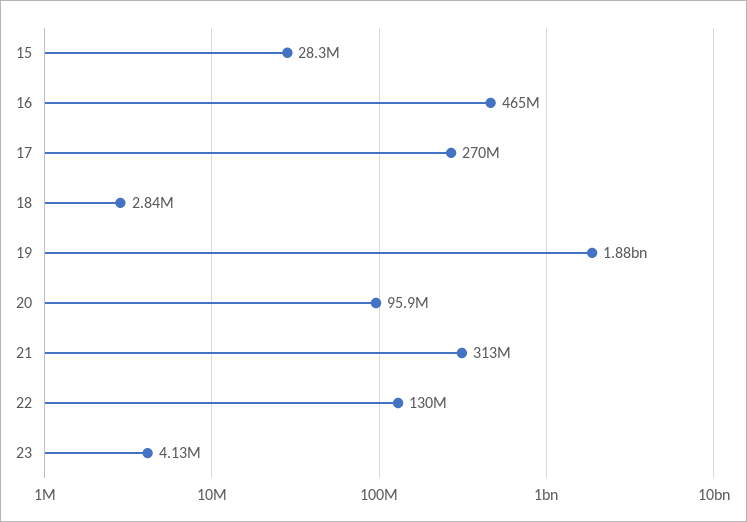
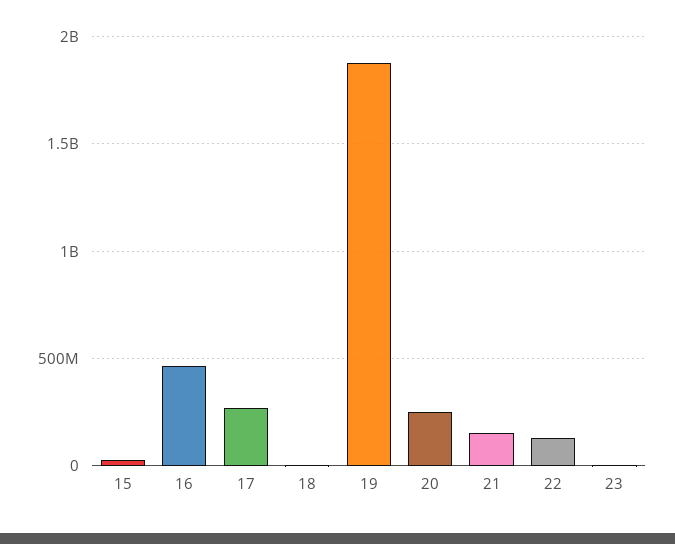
20: 95900000 -> 250000000
21: 313000000 -> 150000000

